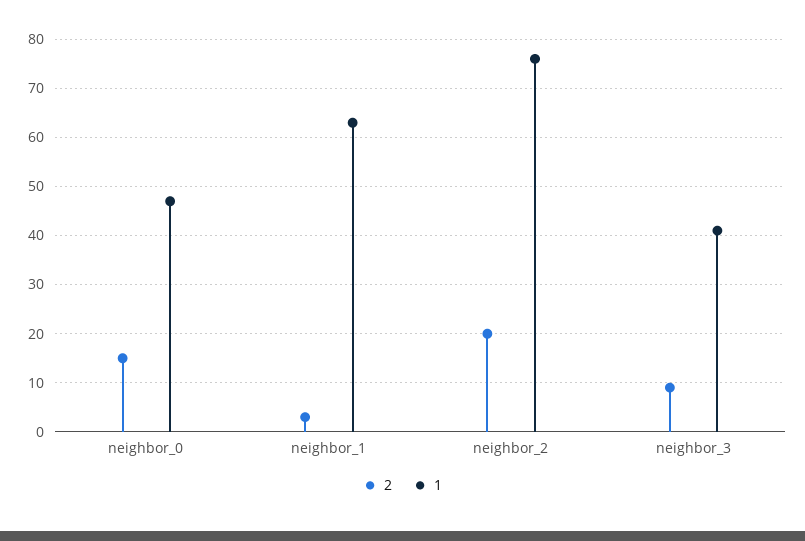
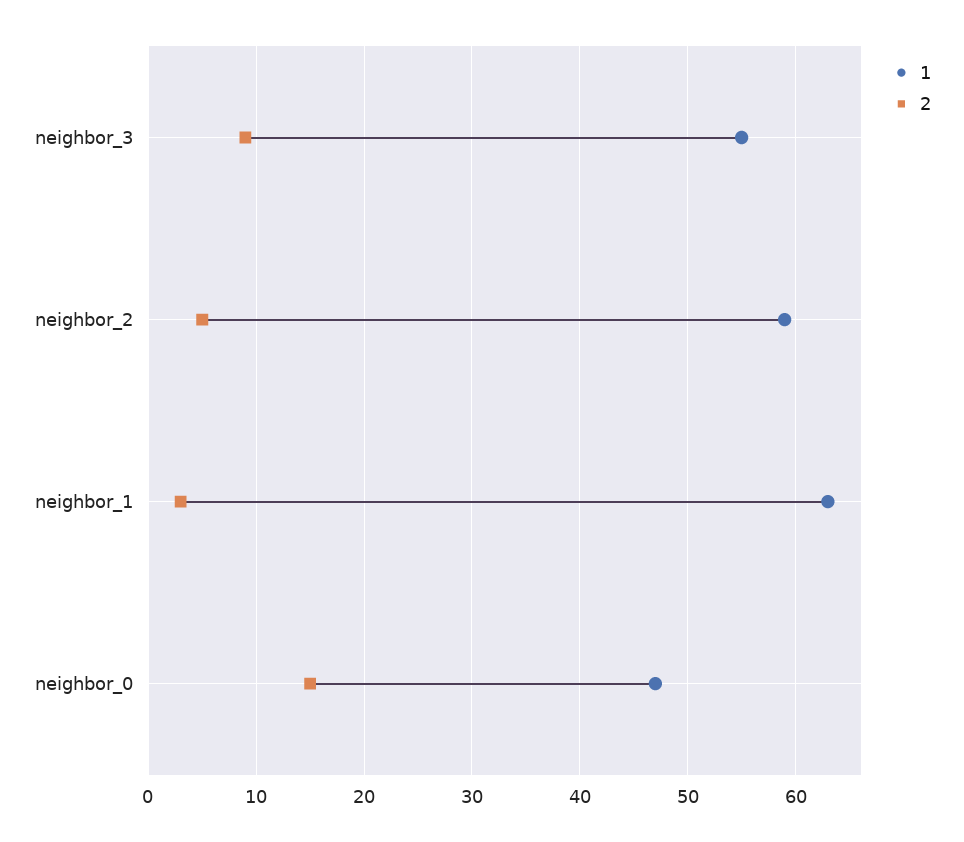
2, neighbor_2: 20 -> 5
1, neighbor_2: 75 -> 59
1, neighbor_3: 40 -> 55

